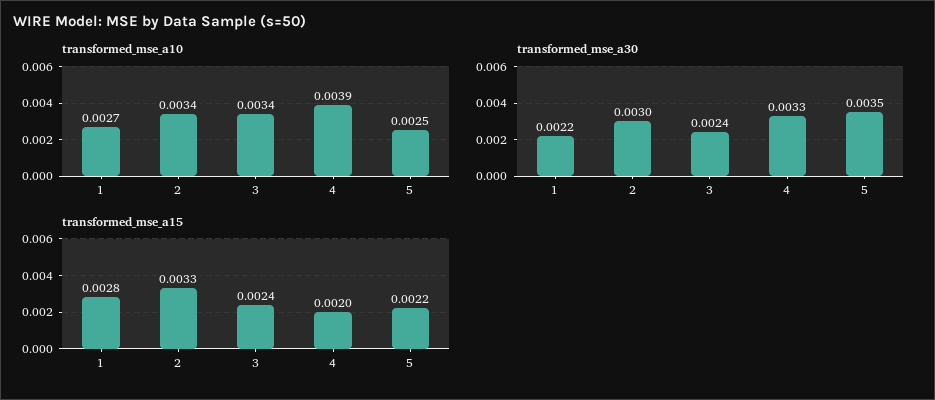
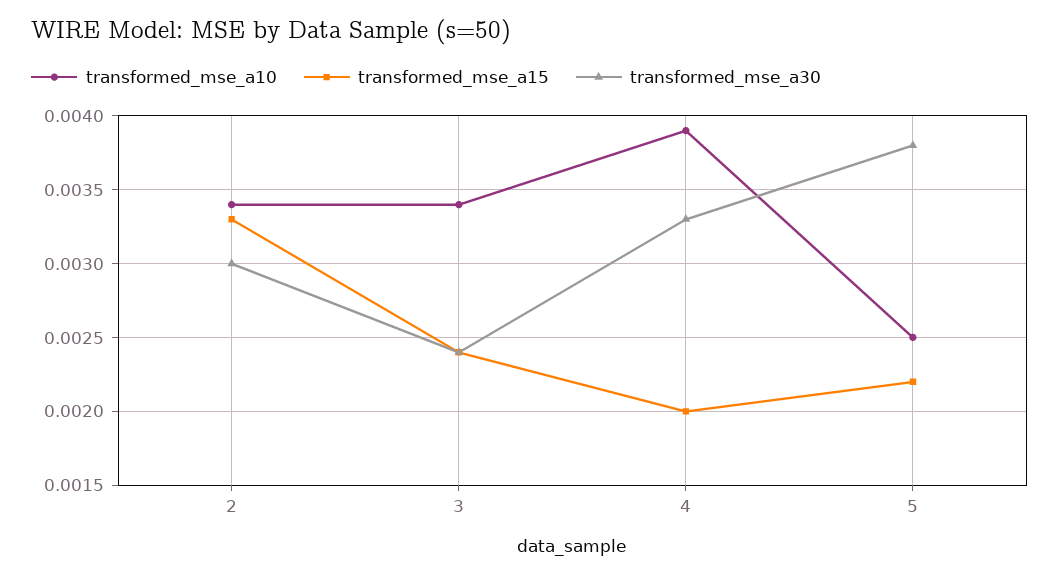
transformed_mse_a10, 1: 0.0027 -> none
transformed_mse_a30, 1: 0.0022 -> none
transformed_mse_a30, 5: 0.0035 -> 0.0038
transformed_mse_a15, 1: 0.0028 -> none

